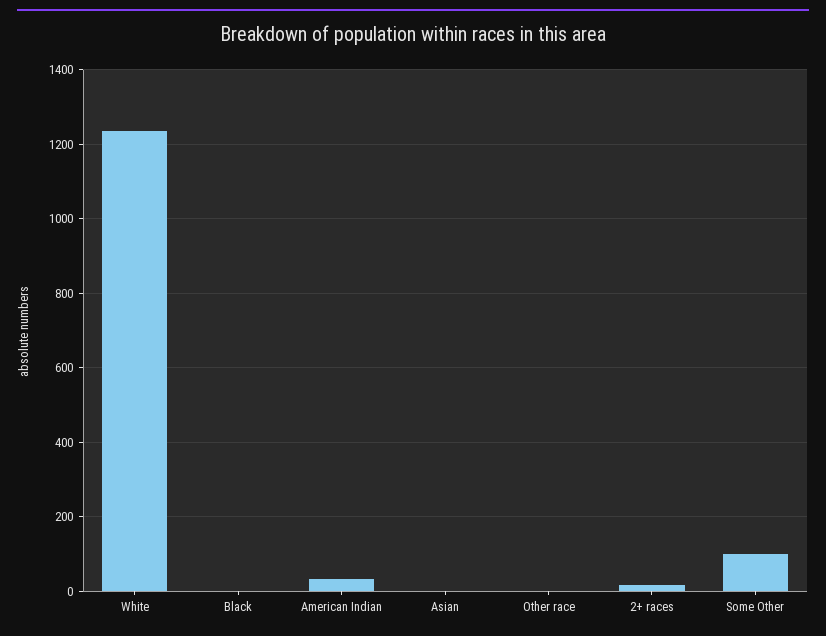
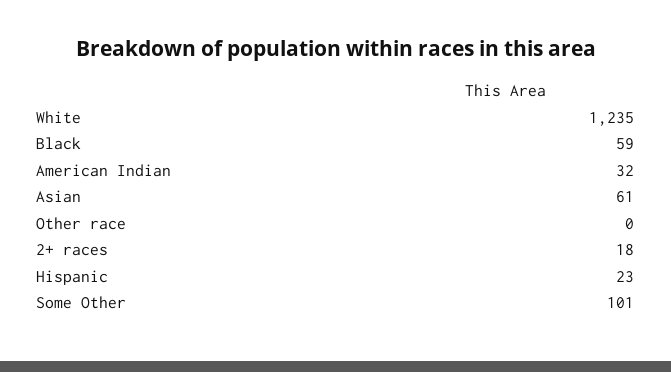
Black: 0 -> 59
Asian: 0 -> 61
Hispanic: none -> 23

